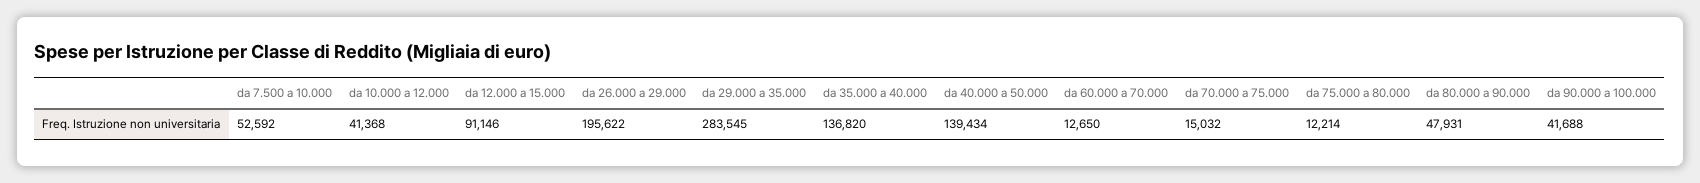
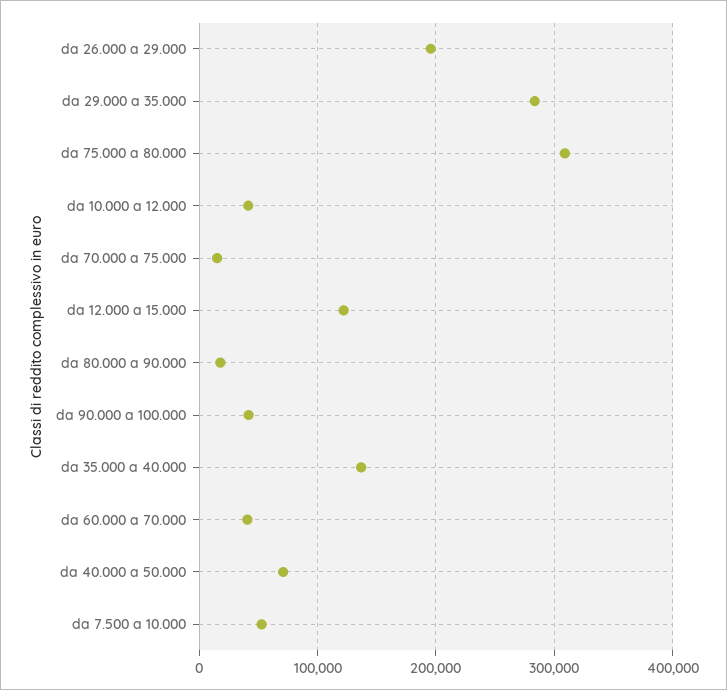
da 12.000 a 15.000: 91146 -> 120000
da 40.000 a 50.000: 139434 -> 70000
da 60.000 a 70.000: 12650 -> 40000
da 75.000 a 80.000: 12214 -> 310000
da 80.000 a 90.000: 47931 -> 20000

